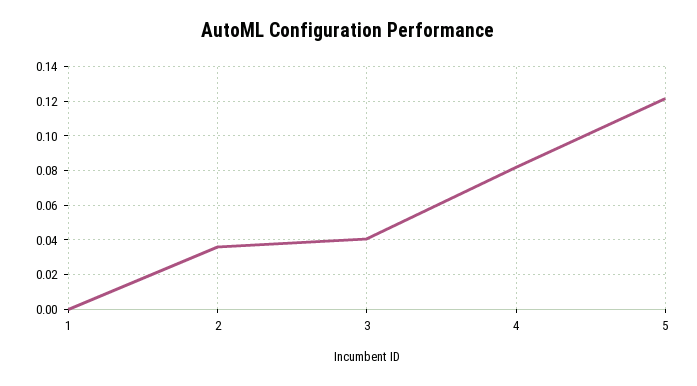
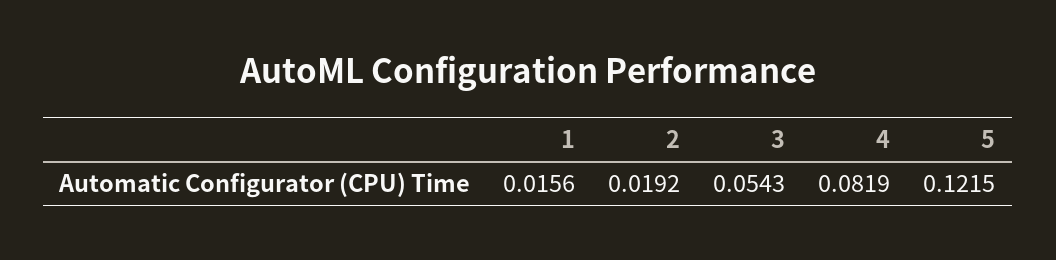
1: 0 -> 0.0156
2: 0.035 -> 0.0192
3: 0.04 -> 0.0543

